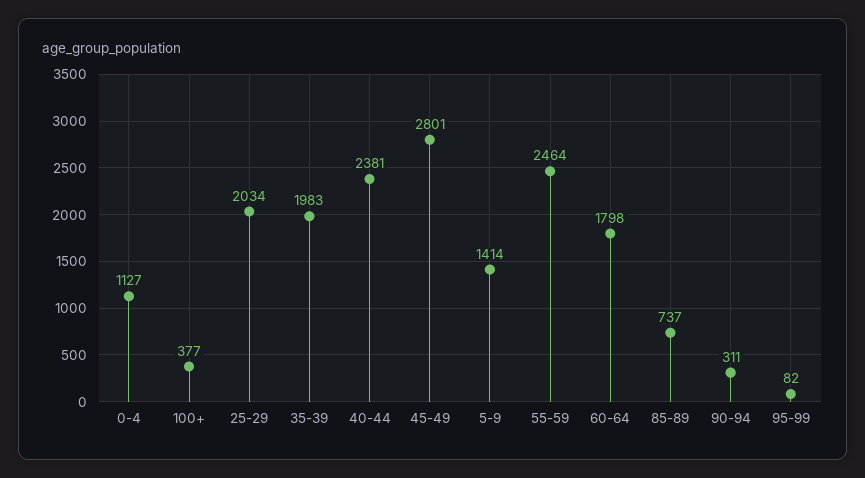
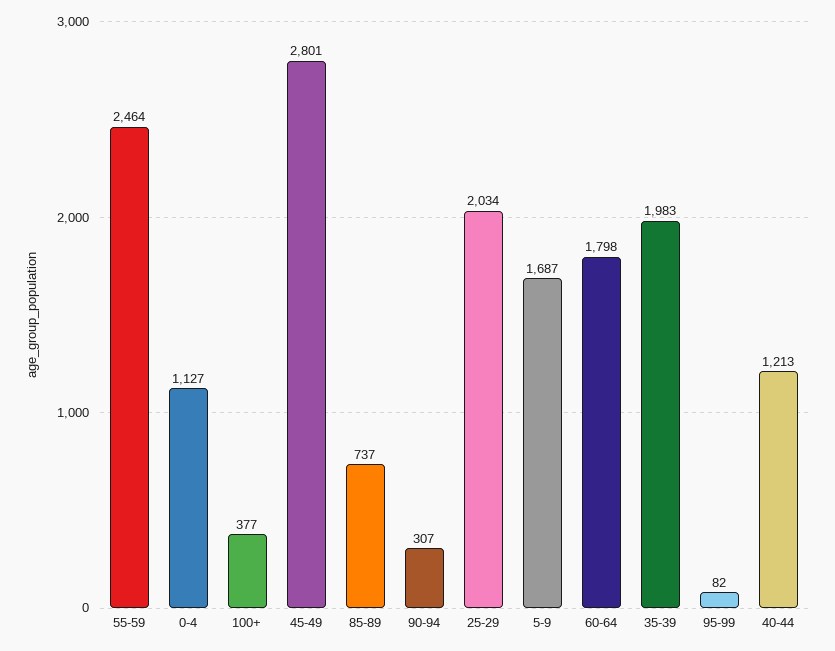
40-44: 2381 -> 1213
5-9: 1414 -> 1687
90-94: 311 -> 307

